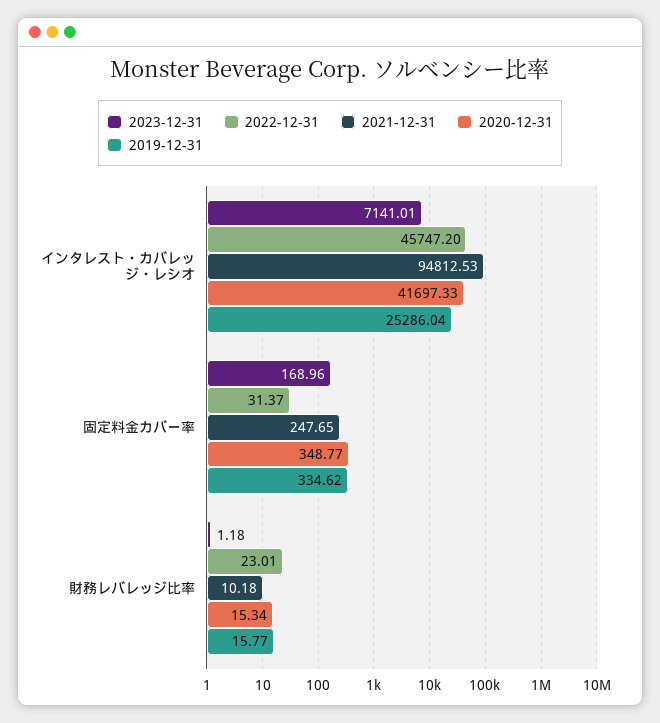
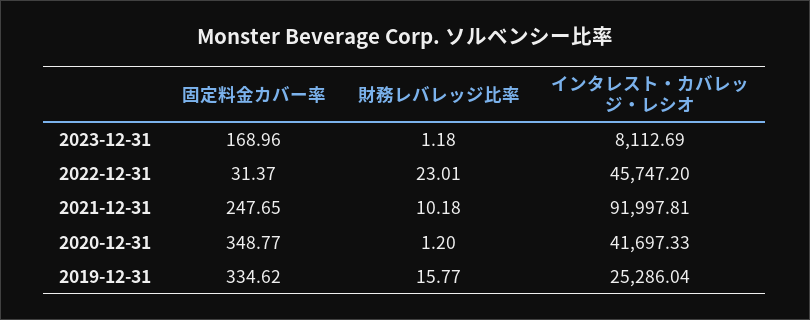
2023-12-31, インタレスト・カバレッジ・レシオ: 7141.01 -> 8112.69
2021-12-31, インタレスト・カバレッジ・レシオ: 94812.53 -> 91997.81
2020-12-31, 財務レバレッジ比率: 15.34 -> 1.2

